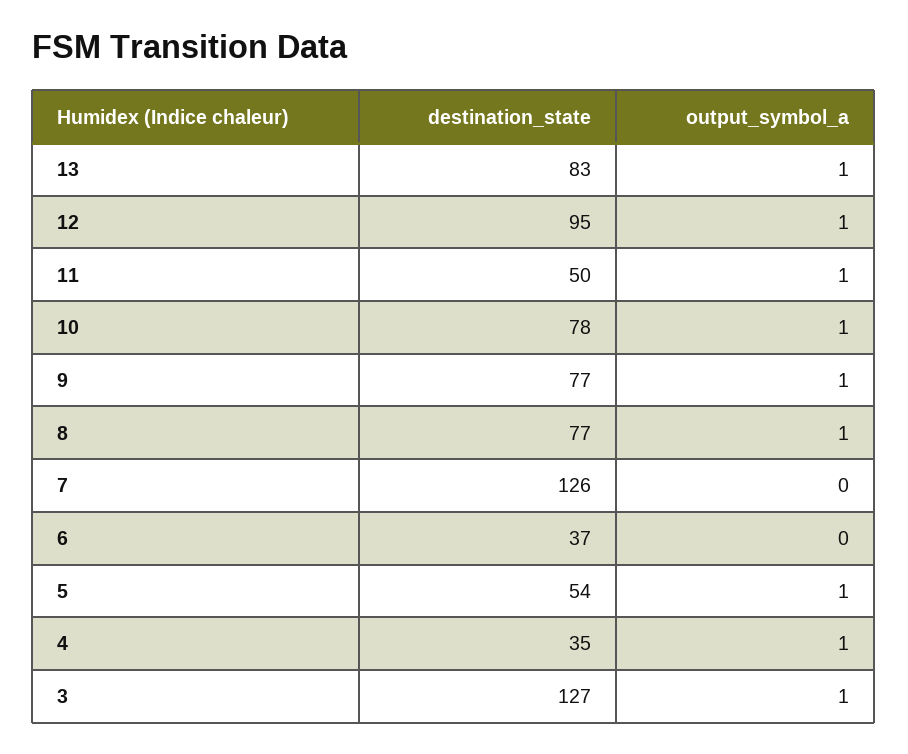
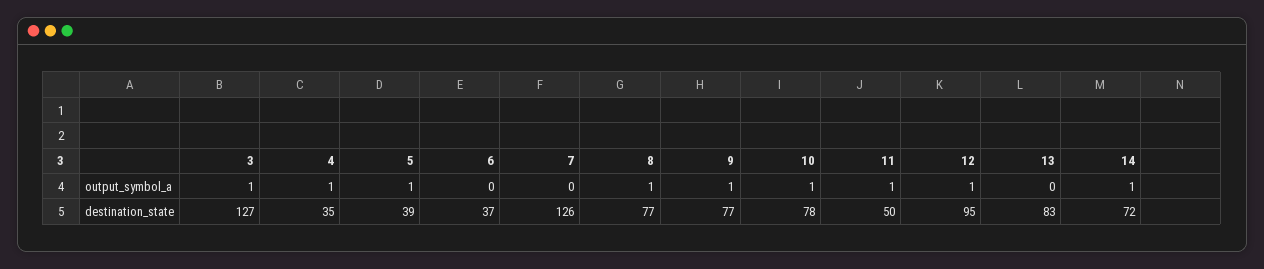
output_symbol_a, 13: 1 -> 0
destination_state, 5: 54 -> 39
output_symbol_a, 14: none -> 1
destination_state, 14: none -> 72

